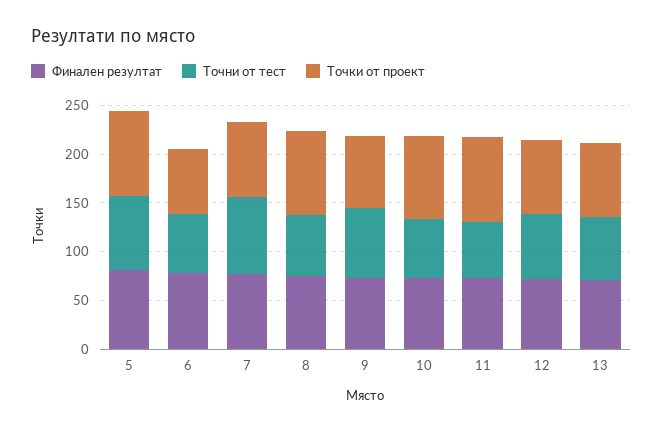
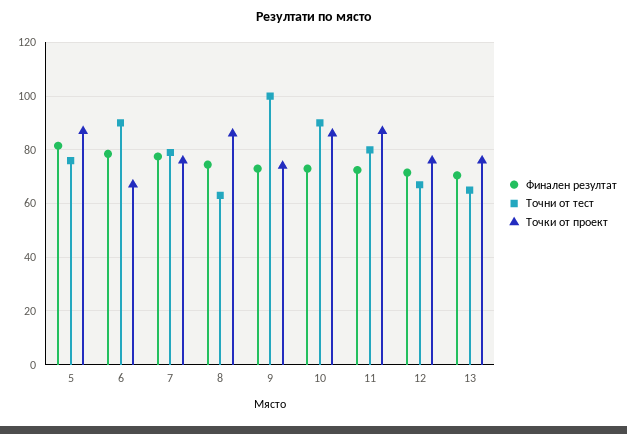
Точни от тест, 6: 60 -> 90
Точни от тест, 9: 70 -> 100
Точни от тест, 10: 60 -> 90
Точни от тест, 11: 60 -> 80

